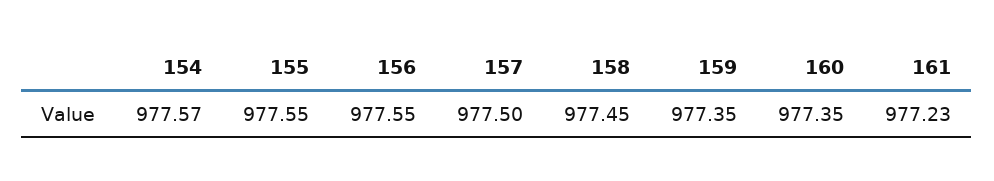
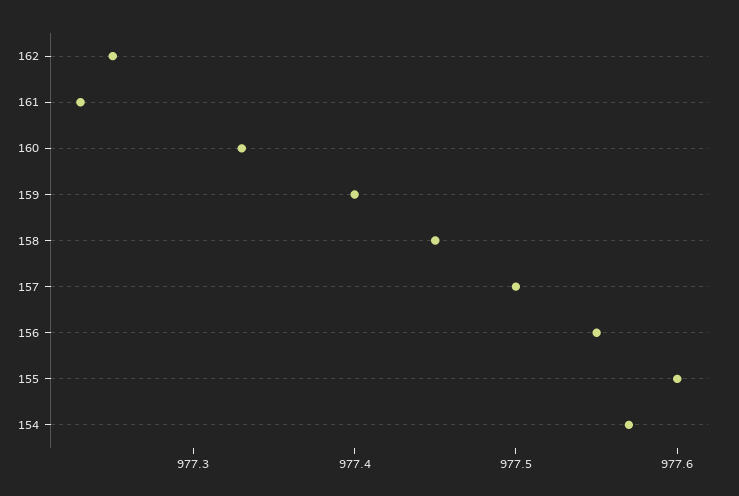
155: 977.55 -> 977.6
159: 977.35 -> 977.4
160: 977.35 -> 977.33
162: none -> 977.25

